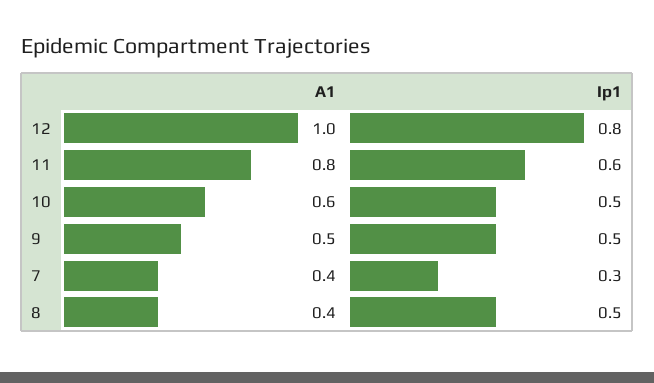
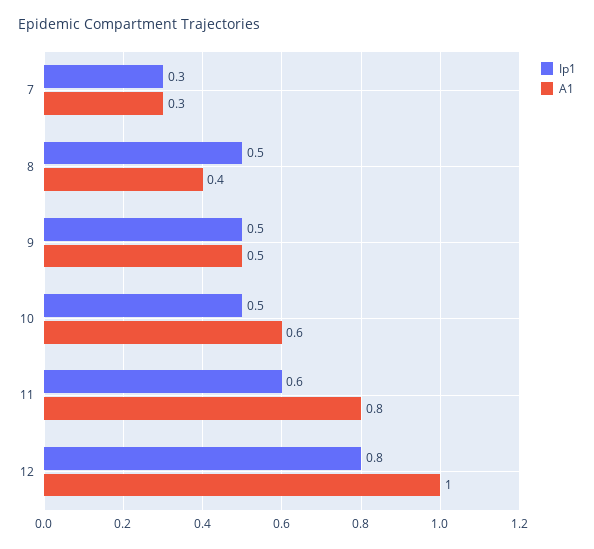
A1, 7: 0.4 -> 0.3

